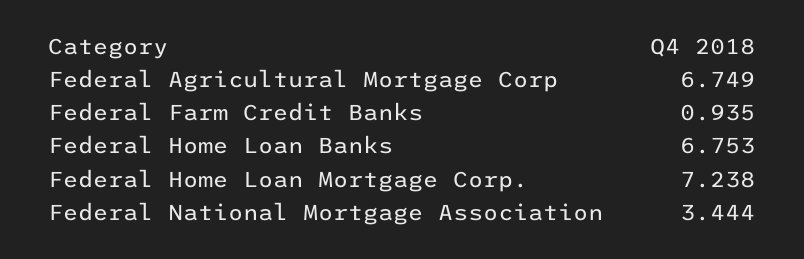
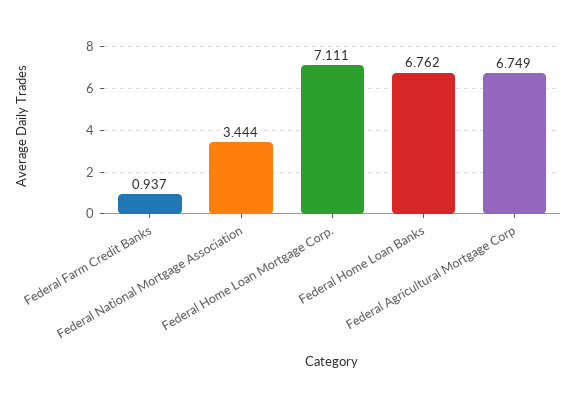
Federal Farm Credit Banks: 0.935 -> 0.937
Federal Home Loan Banks: 6.753 -> 6.762
Federal Home Loan Mortgage Corp.: 7.238 -> 7.111

